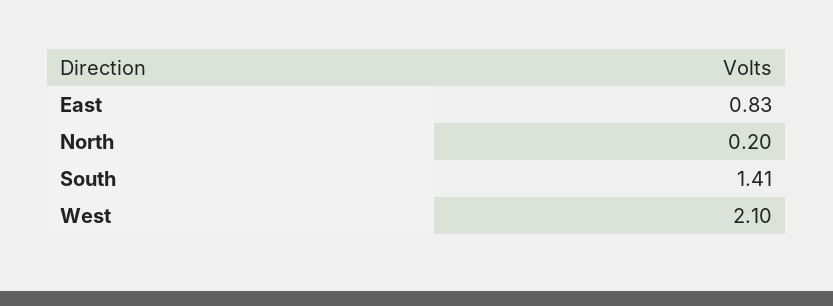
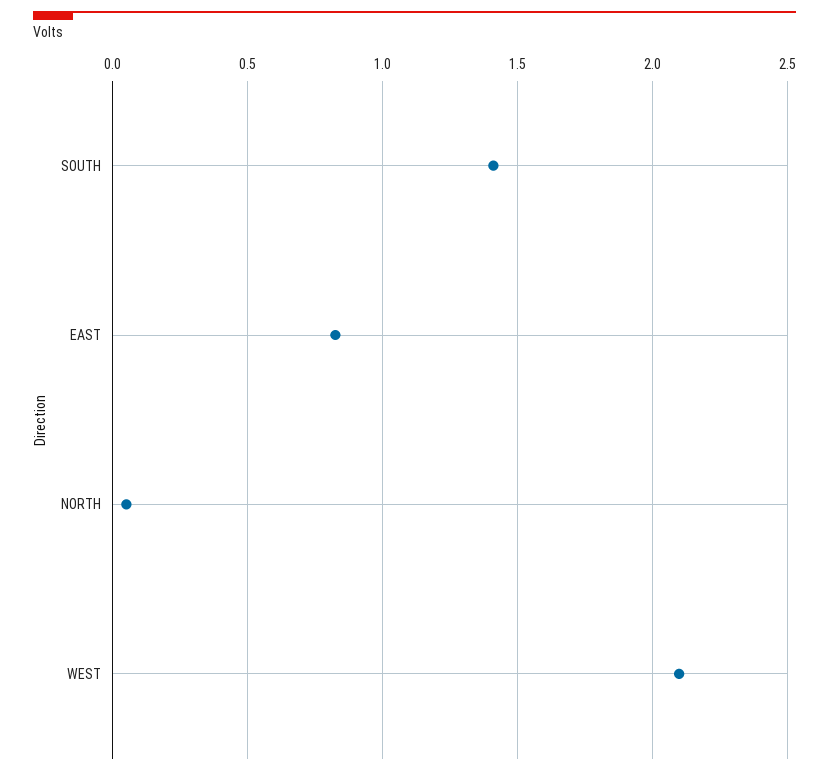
North: 0.2 -> 0.05

